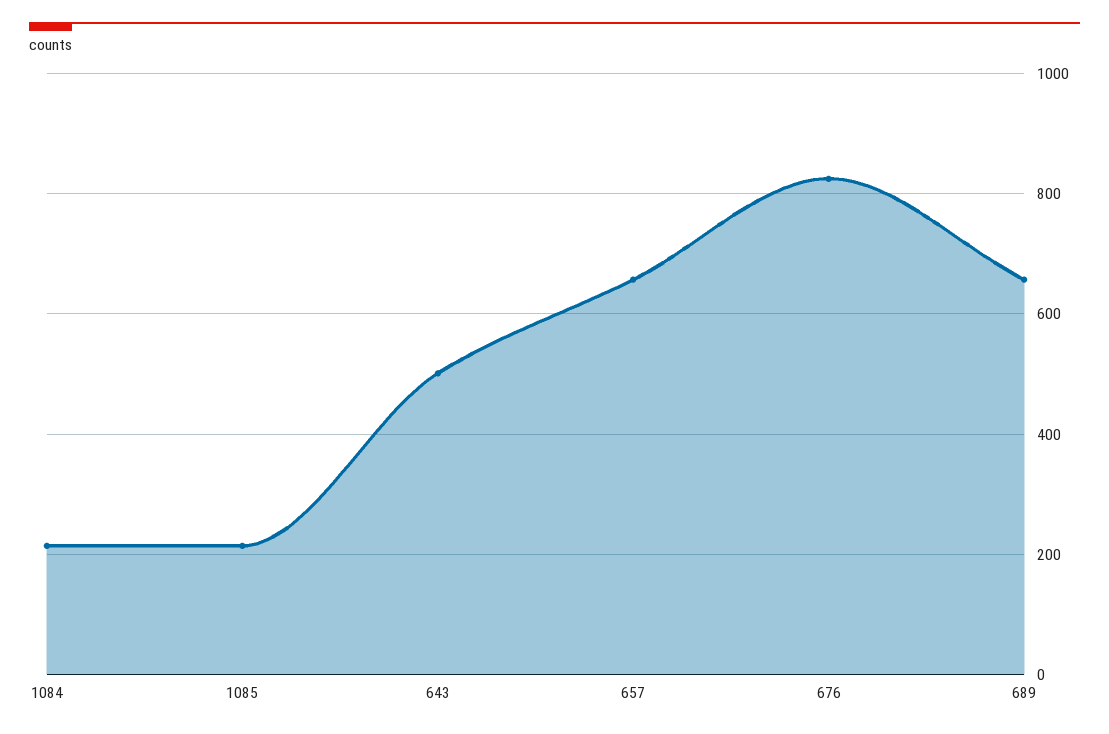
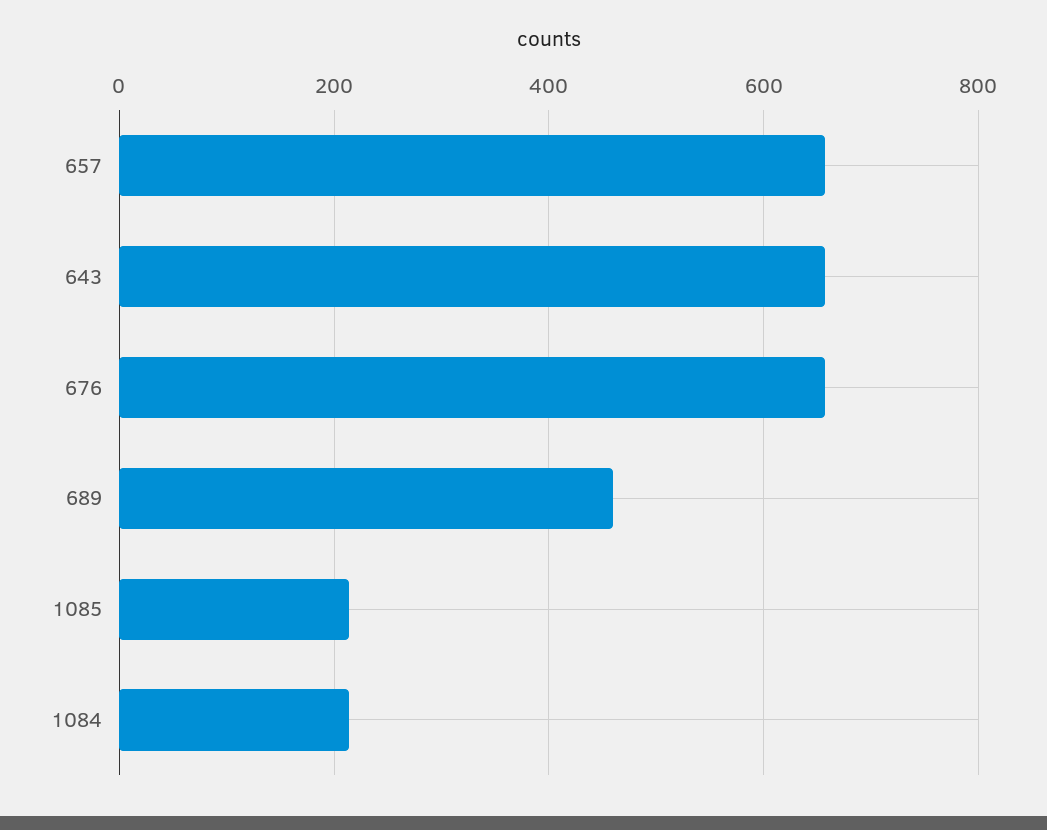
643: 500 -> 660
676: 820 -> 660
689: 660 -> 460

